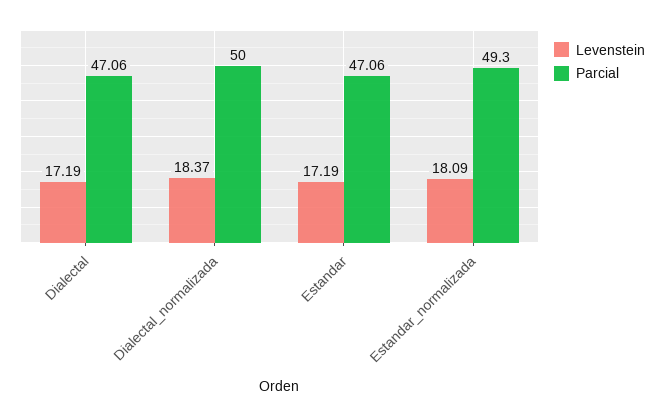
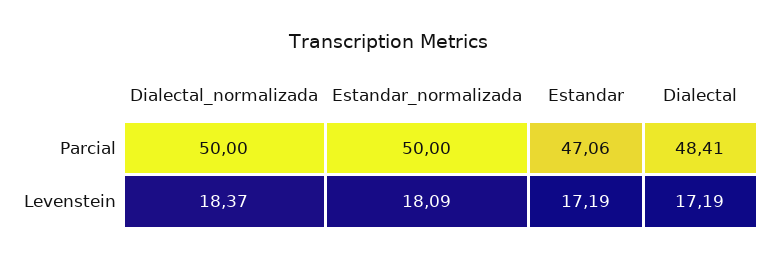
Parcial, Dialectal: 47.06 -> 48.41
Parcial, Estandar_normalizada: 49.3 -> 50

